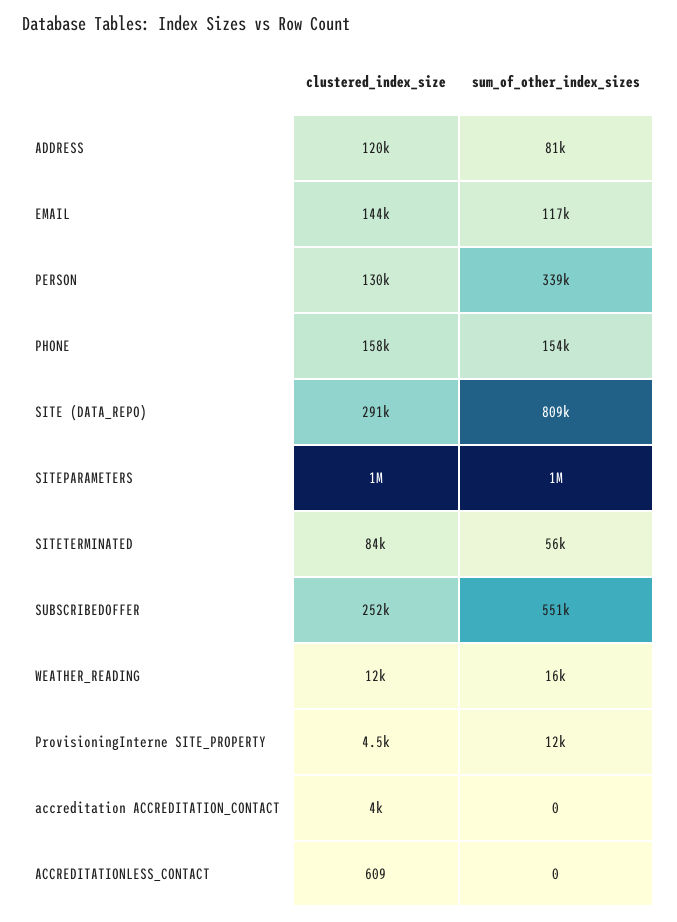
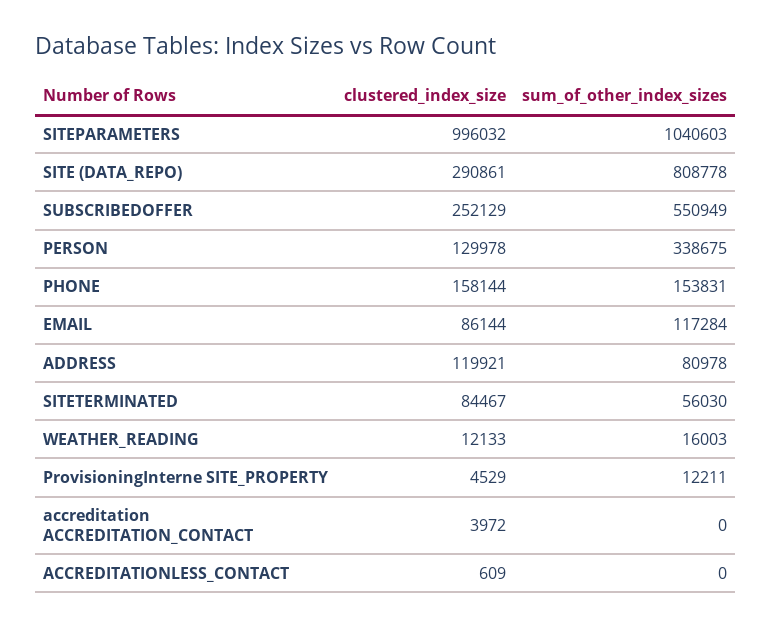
clustered_index_size, EMAIL: 144000 -> 86144

